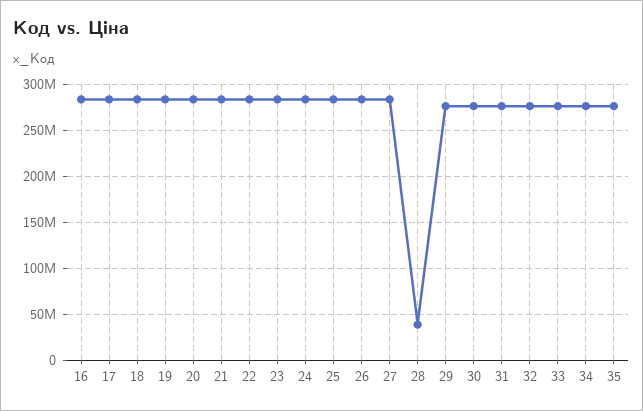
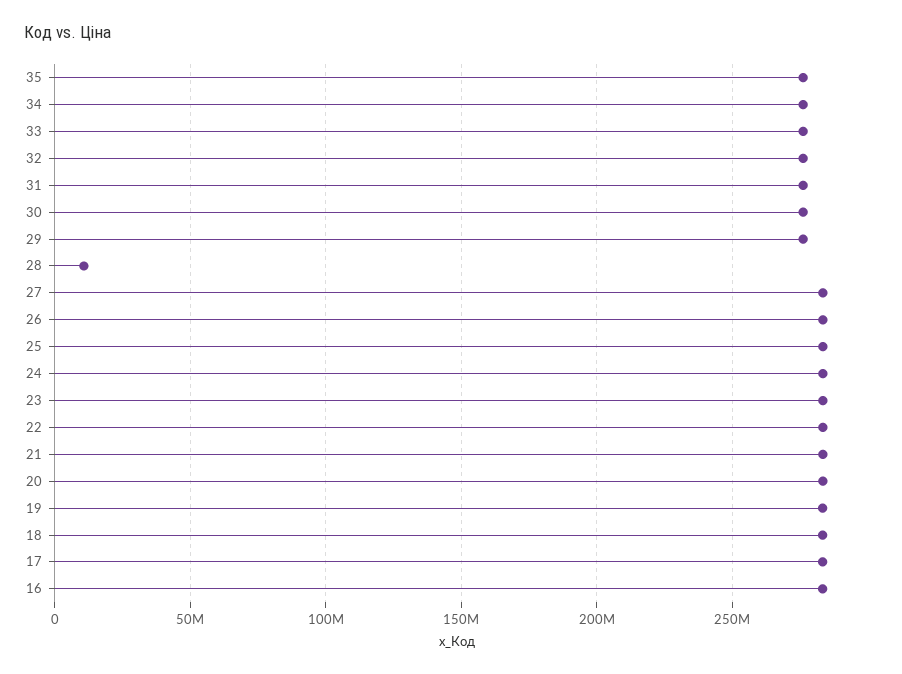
28: 40000000 -> 10000000

